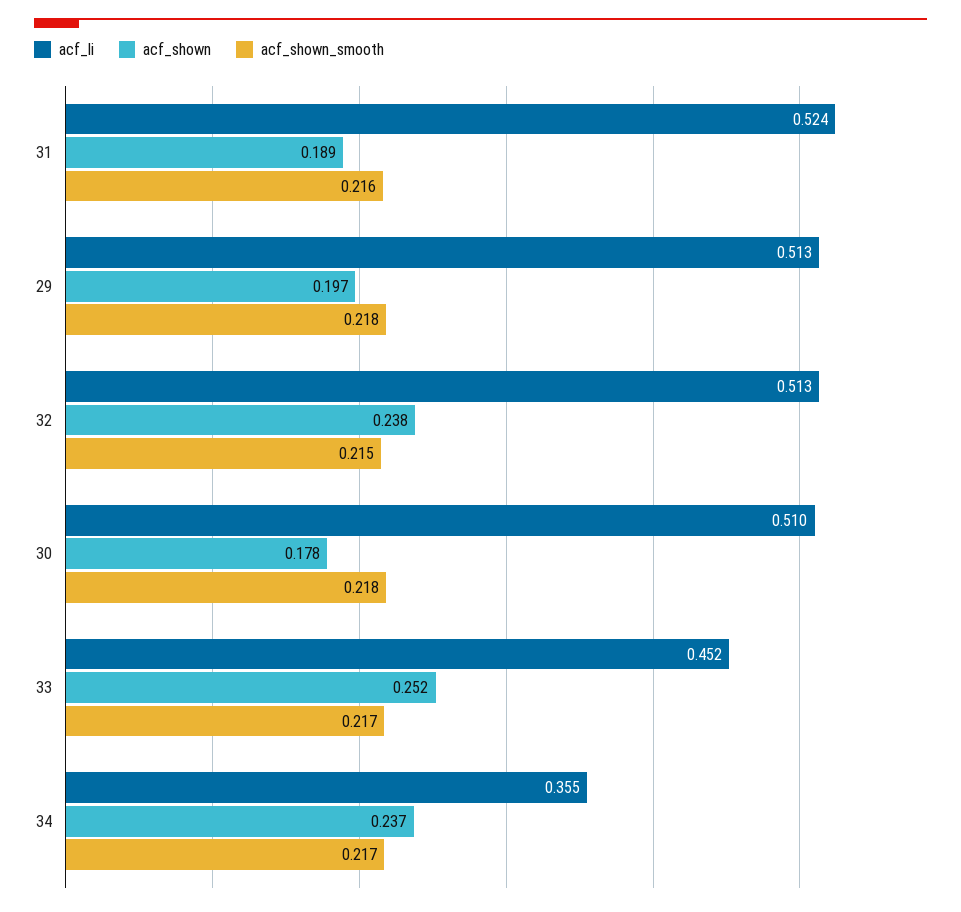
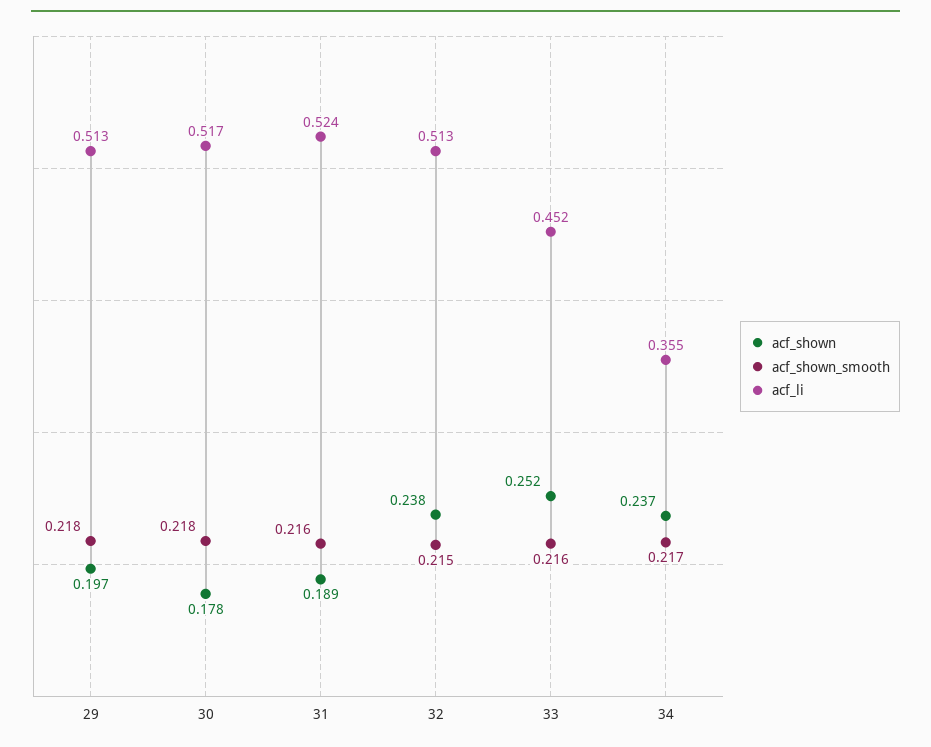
acf_li, 30: 0.51 -> 0.517
acf_shown_smooth, 33: 0.217 -> 0.216

